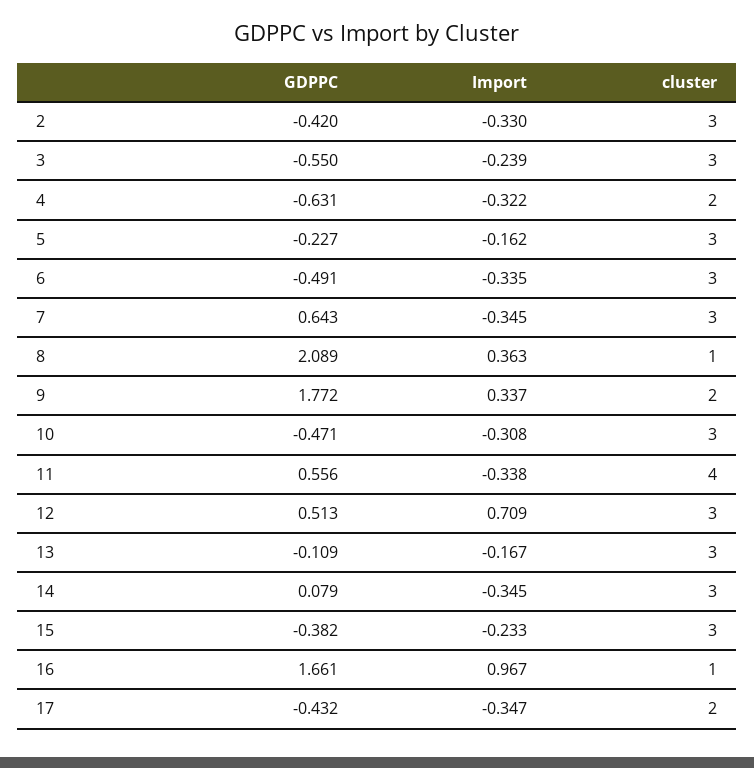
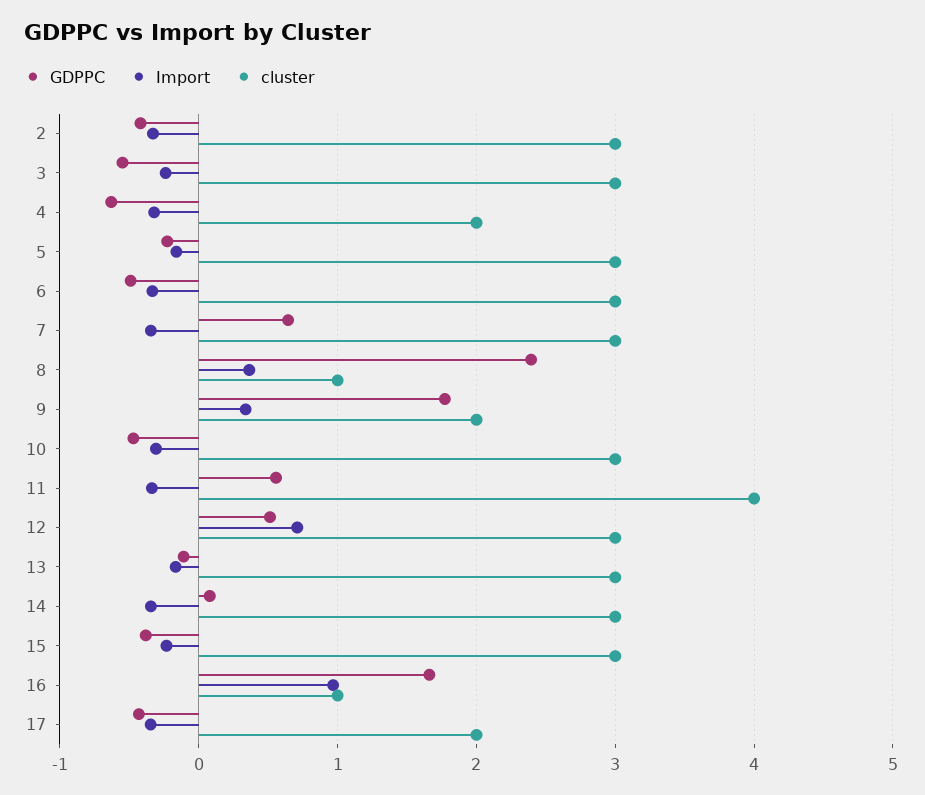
GDPPC, 8: 2.089 -> 2.4

